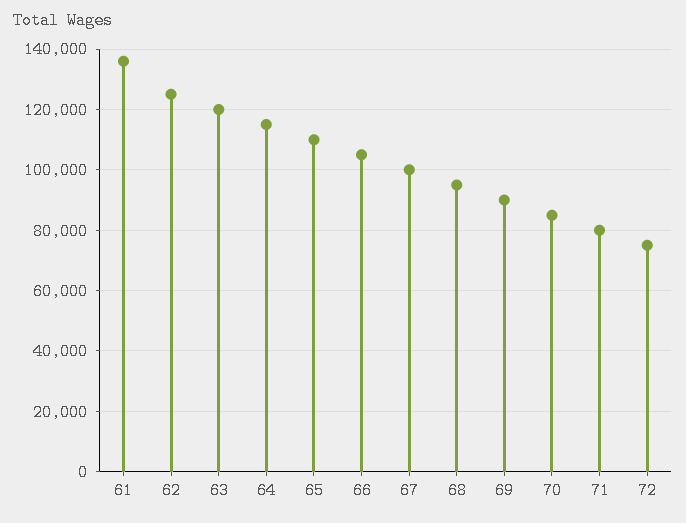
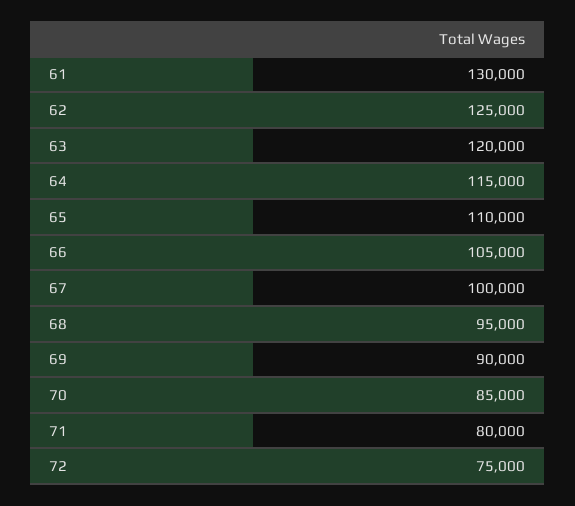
61: 136000 -> 130000

